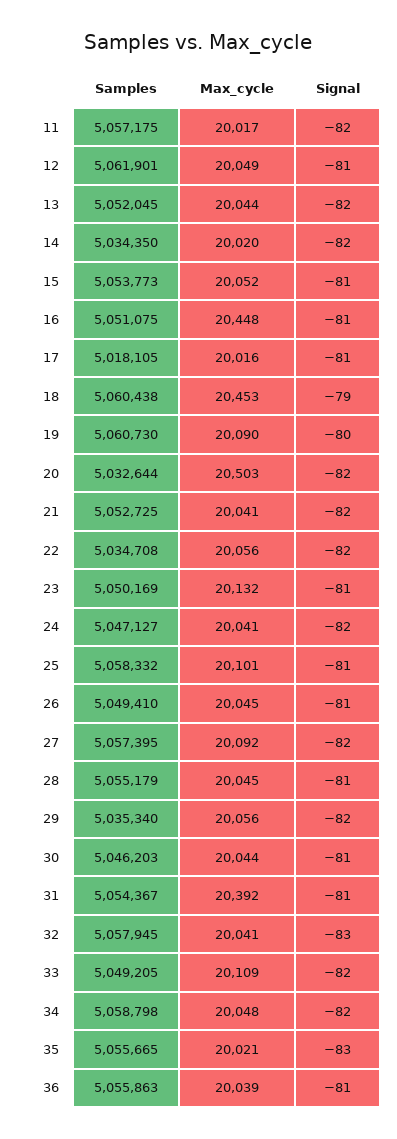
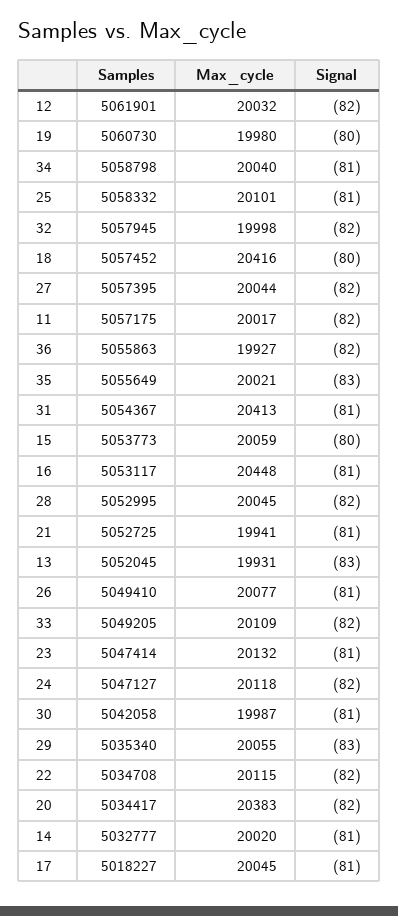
Max_cycle, 12: 20049 -> 20032
Signal, 12: -81 -> -82
Max_cycle, 13: 20044 -> 19931
Signal, 13: -82 -> -83
Samples, 14: 5034350 -> 5032777
Signal, 14: -82 -> -81
Max_cycle, 15: 20052 -> 20059
Signal, 15: -81 -> -80
Samples, 16: 5051075 -> 5053117
Samples, 17: 5018105 -> 5018227
Max_cycle, 17: 20016 -> 20045
Samples, 18: 5060438 -> 5057452
Max_cycle, 18: 20453 -> 20416
Signal, 18: -79 -> -80
Max_cycle, 19: 20090 -> 19980
Samples, 20: 5032644 -> 5034417
Max_cycle, 20: 20503 -> 20383
Max_cycle, 21: 20041 -> 19941
Signal, 21: -82 -> -81
Max_cycle, 22: 20056 -> 20115
Samples, 23: 5050169 -> 5047414
Max_cycle, 24: 20041 -> 20118
Max_cycle, 26: 20045 -> 20077
Max_cycle, 27: 20092 -> 20044
Samples, 28: 5055179 -> 5052995
Signal, 28: -81 -> -82
Max_cycle, 29: 20056 -> 20055
Signal, 29: -82 -> -83
Samples, 30: 5046203 -> 5042058
Max_cycle, 30: 20044 -> 19987
Max_cycle, 31: 20392 -> 20413
Max_cycle, 32: 20041 -> 19998
Signal, 32: -83 -> -82
Max_cycle, 34: 20048 -> 20040
Signal, 34: -82 -> -81
Samples, 35: 5055665 -> 5055649
Max_cycle, 36: 20039 -> 19927
Signal, 36: -81 -> -82

